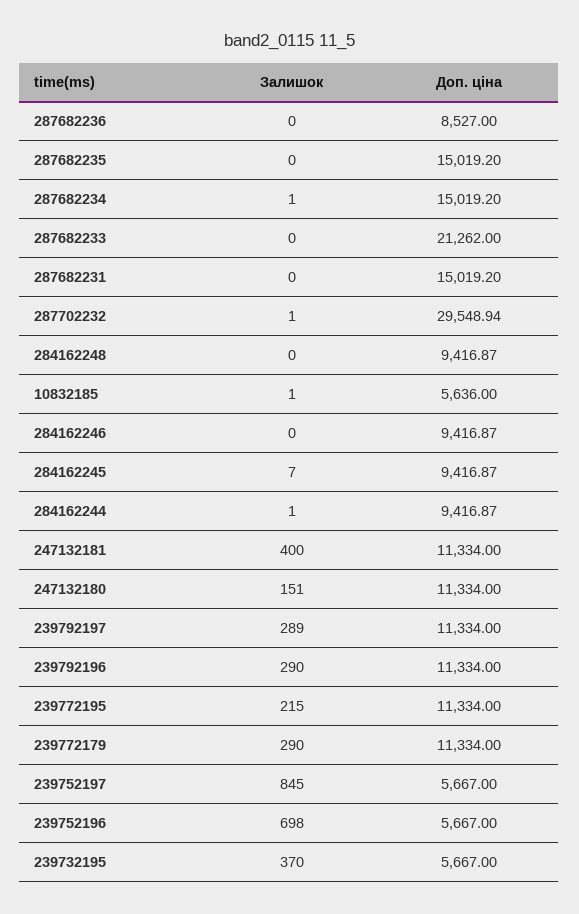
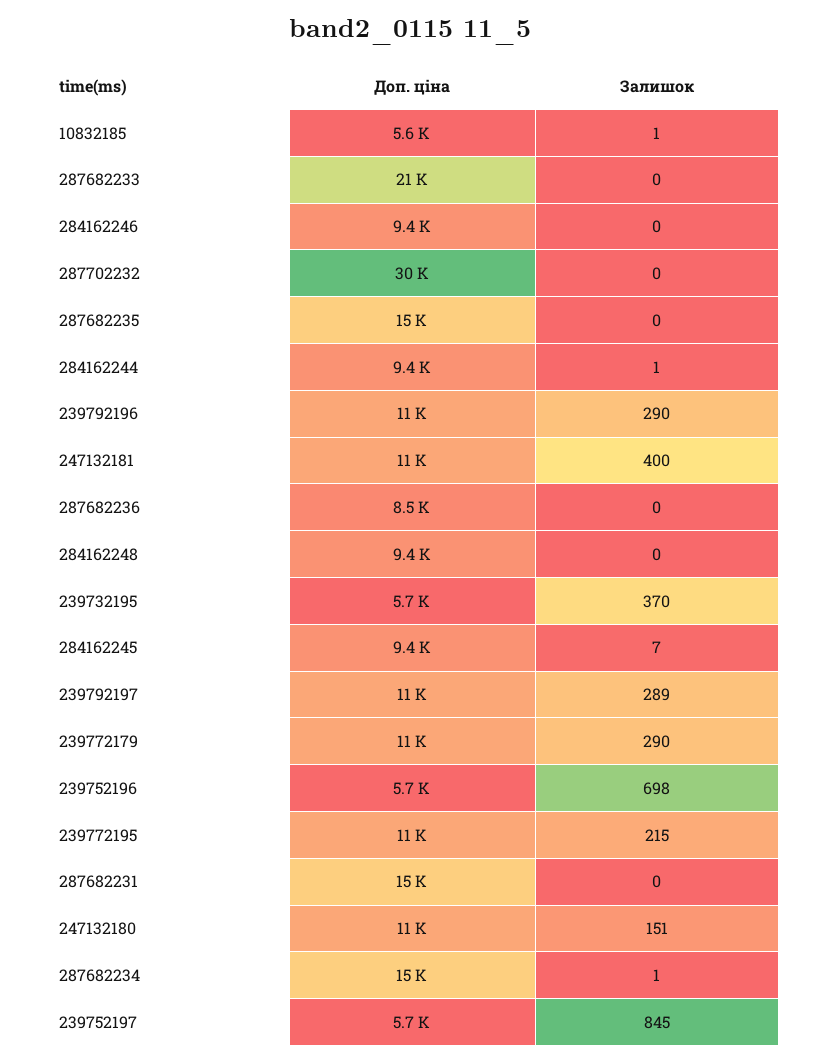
Залишок, 287702232: 1 -> 0

